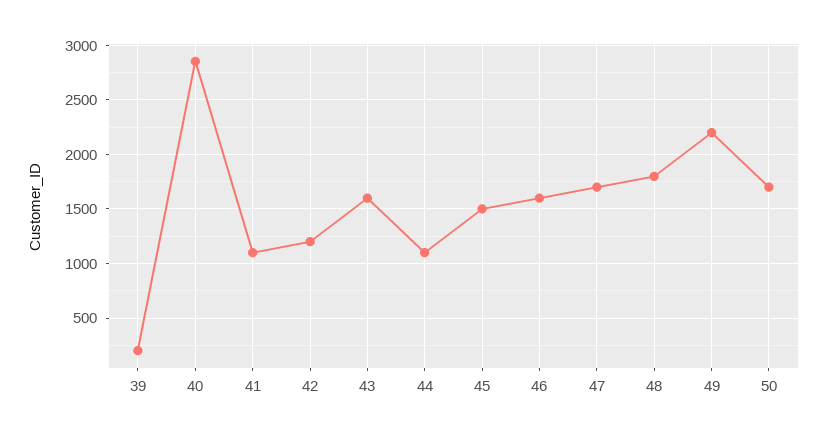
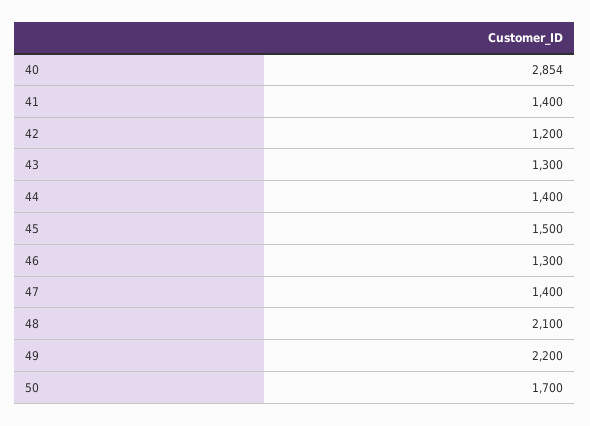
39: 200 -> none
41: 1100 -> 1400
43: 1600 -> 1300
44: 1100 -> 1400
46: 1600 -> 1300
47: 1700 -> 1400
48: 1800 -> 2100

